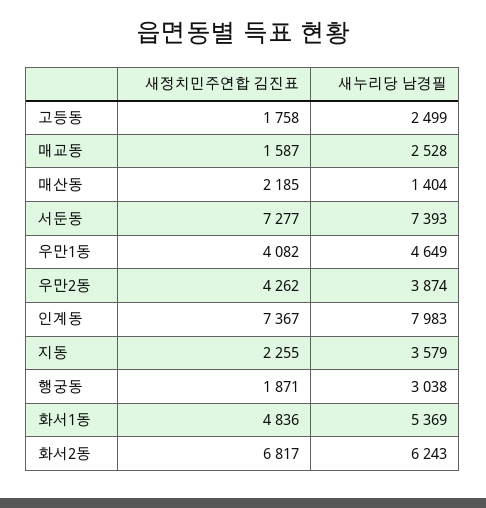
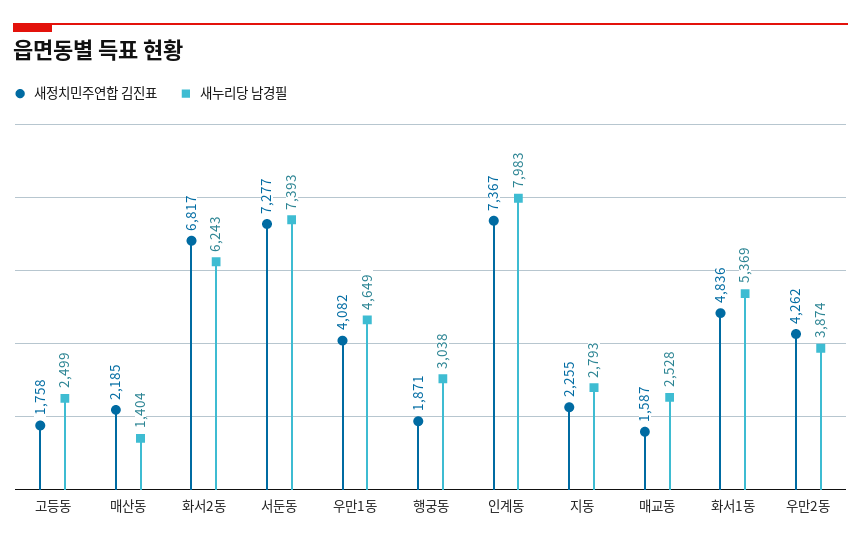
새누리당 남경필, 지동: 3579 -> 2793

